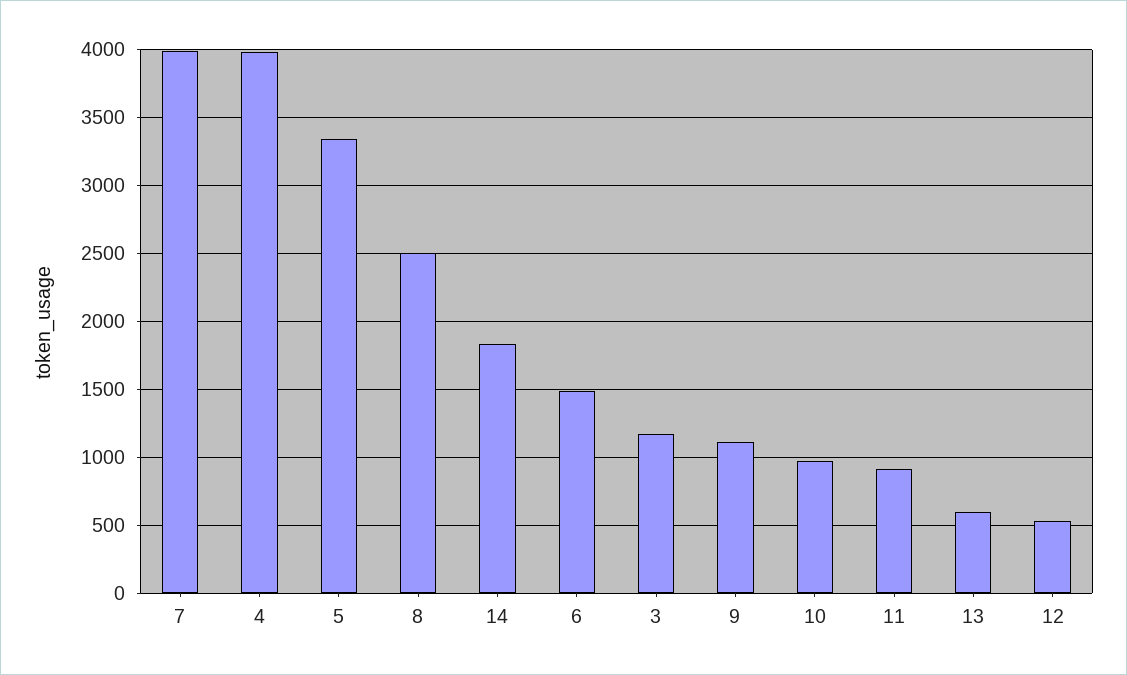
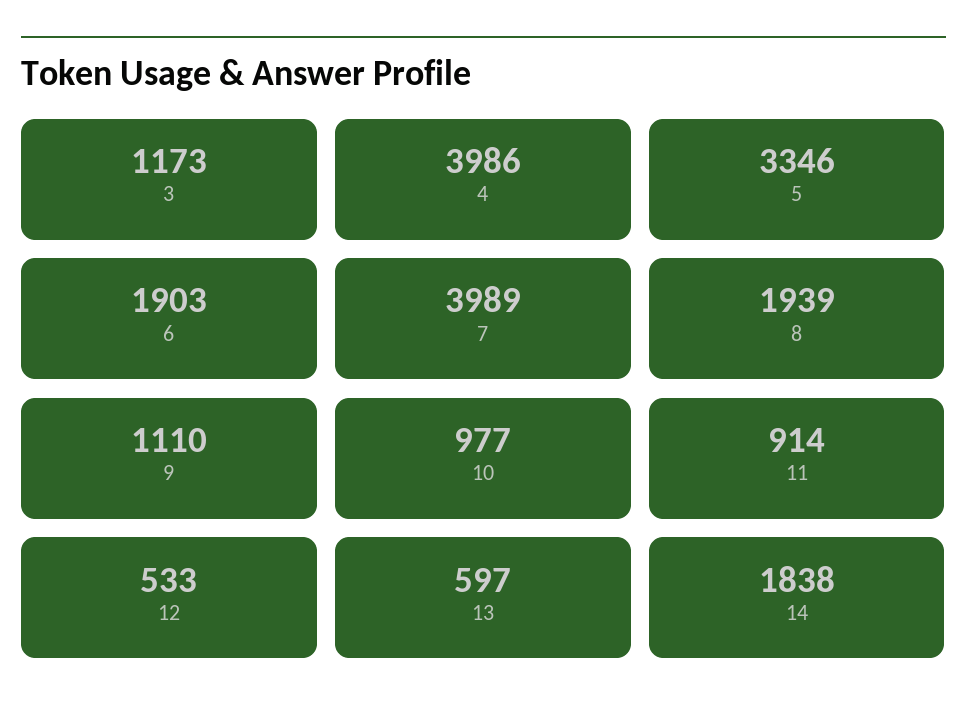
8: 2500 -> 1939
6: 1500 -> 1903

